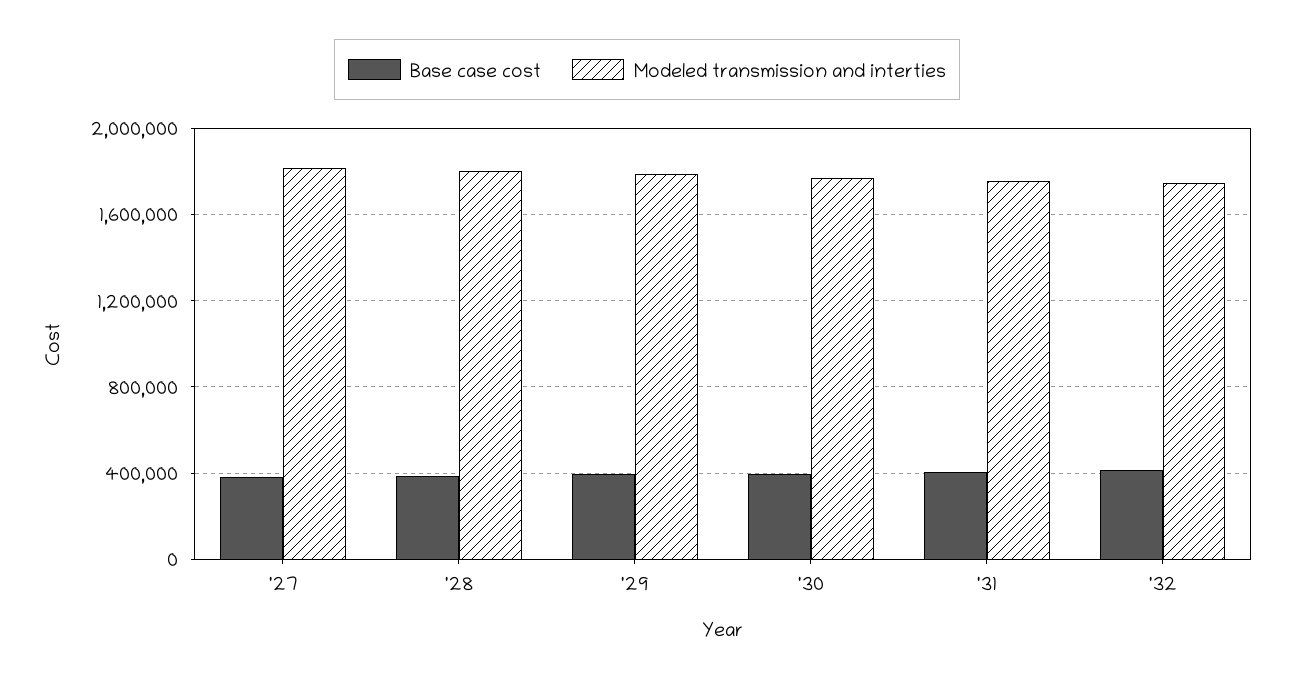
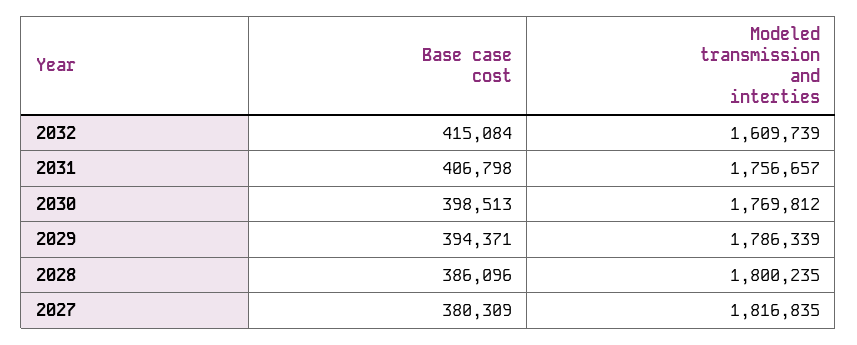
Modeled transmission and interties, '32: 1750000 -> 1609739

